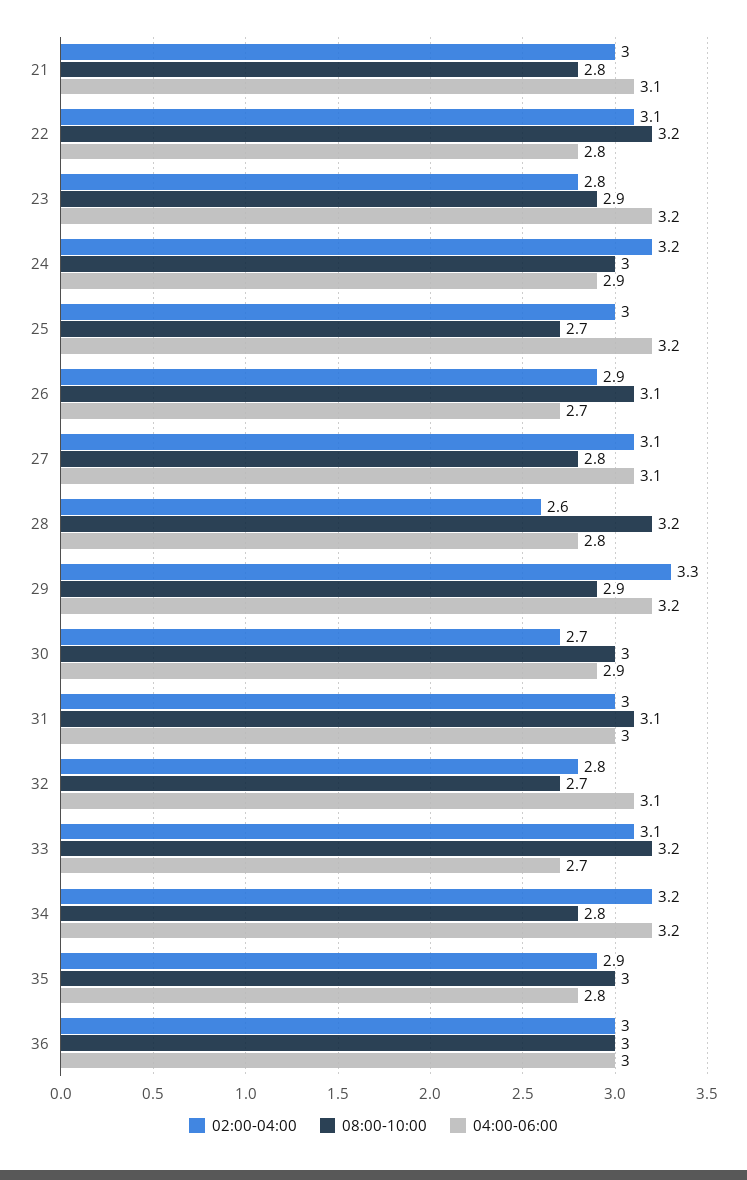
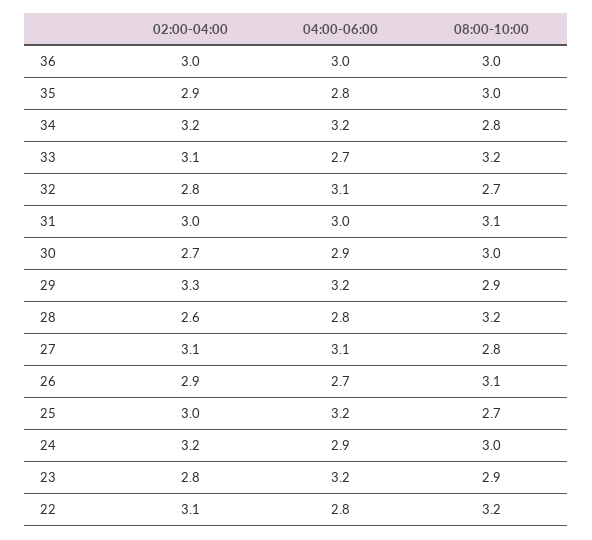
02:00-04:00, 21: 3 -> none
08:00-10:00, 21: 2.8 -> none
04:00-06:00, 21: 3.1 -> none

